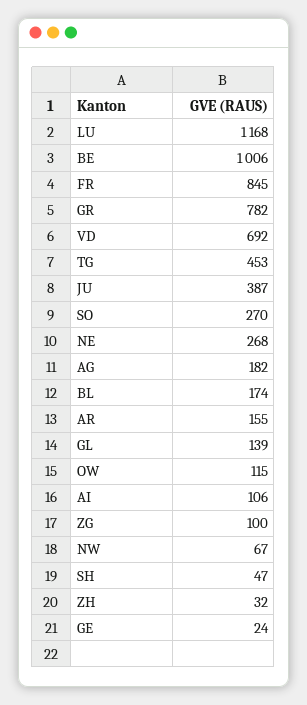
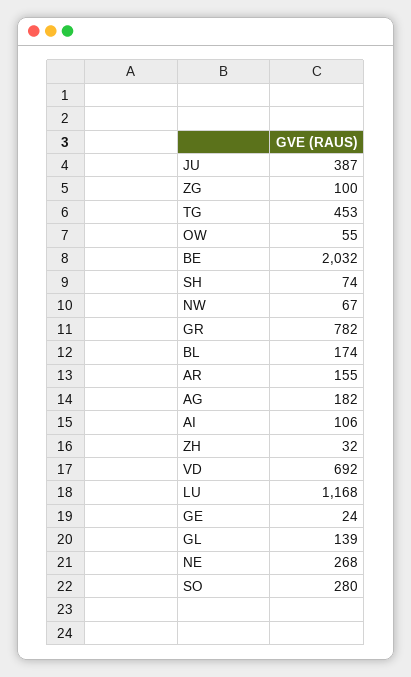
BE: 1006 -> 2032
FR: 845 -> none
SO: 270 -> 280
OW: 115 -> 55
SH: 47 -> 74

